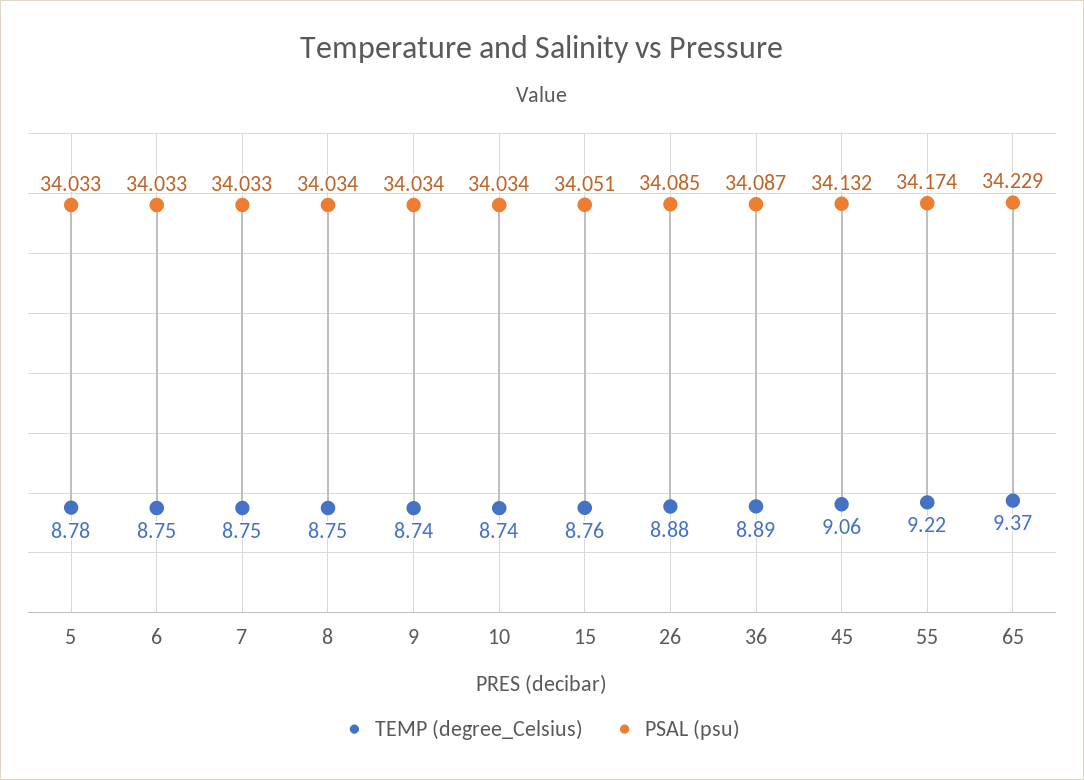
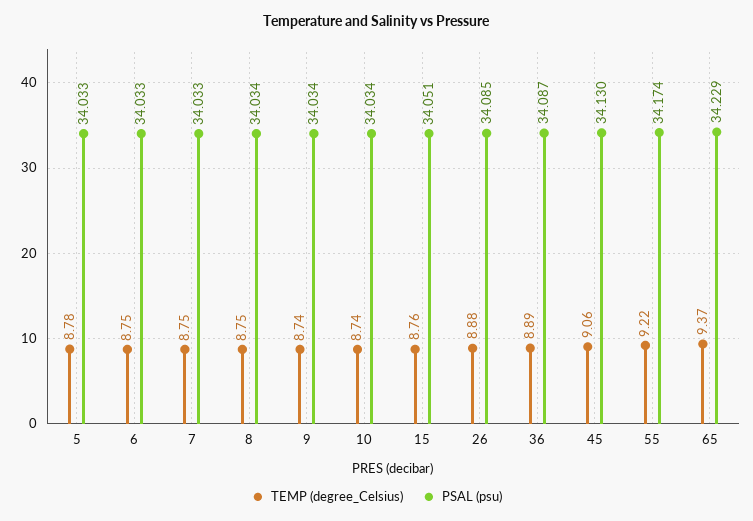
PSAL (psu), 45: 34.132 -> 34.13

